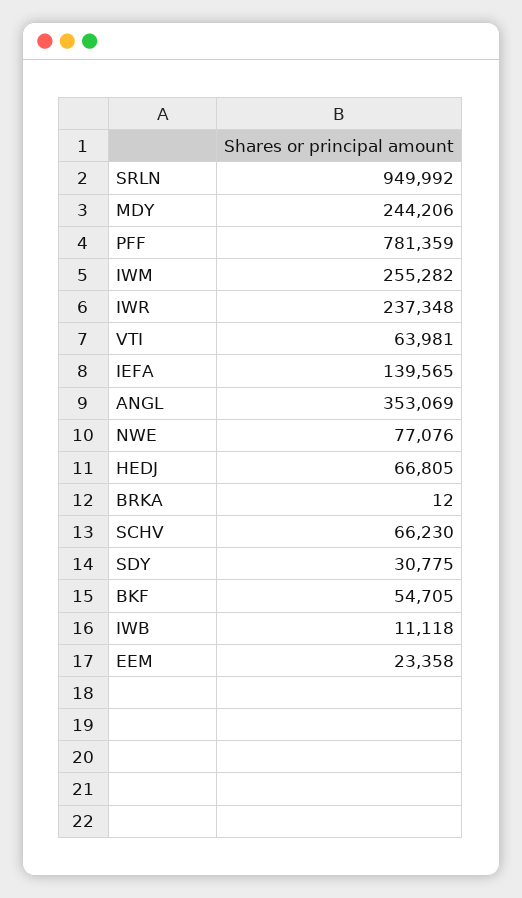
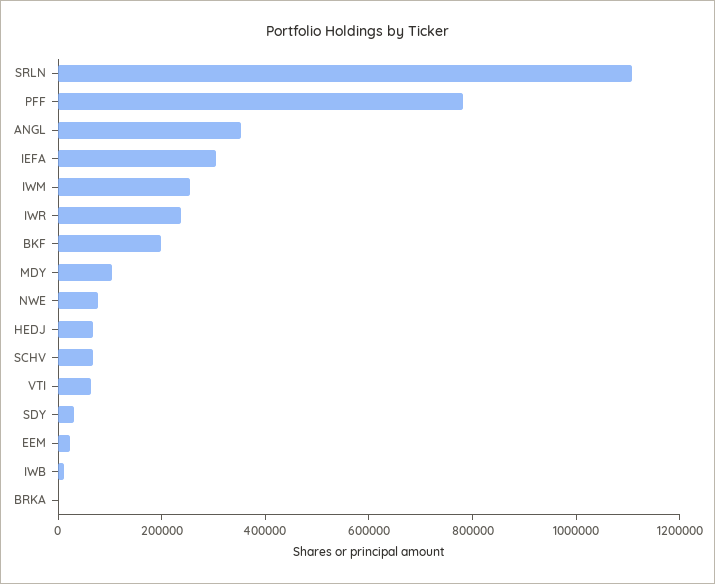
SRLN: 949992 -> 1100000
MDY: 244206 -> 100000
IEFA: 139565 -> 300000
BKF: 54705 -> 200000

